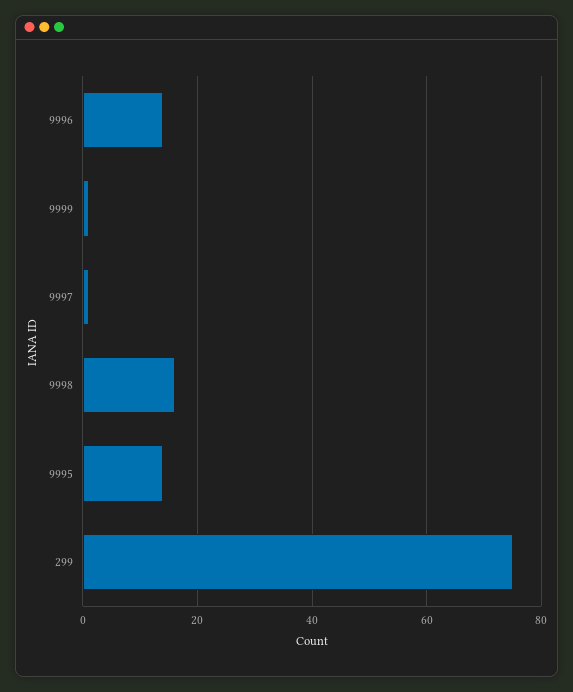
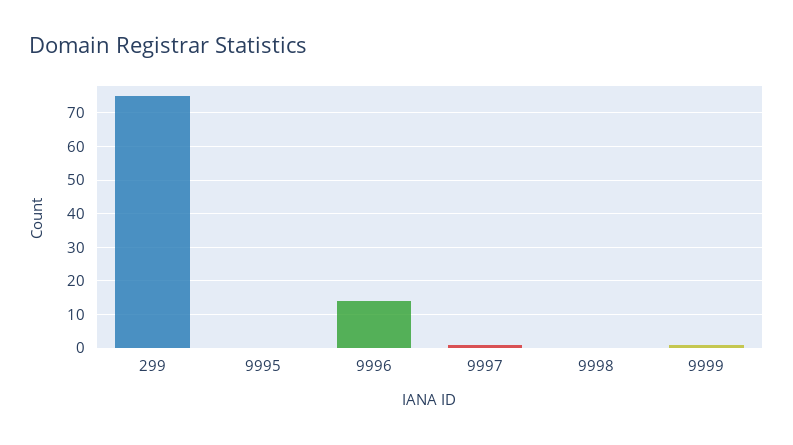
9998: 15 -> 0
9995: 15 -> 0

